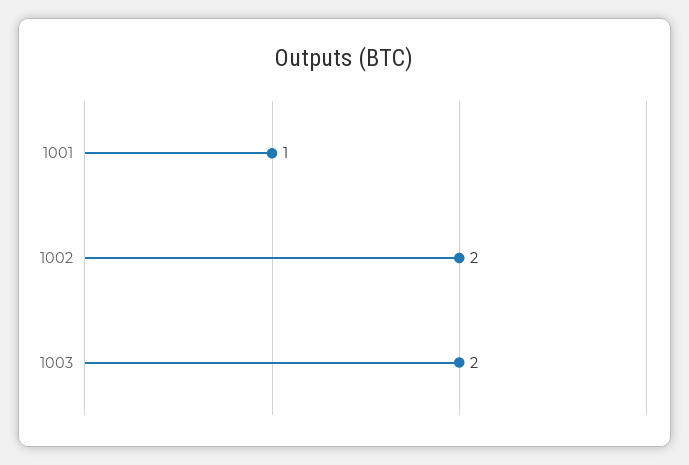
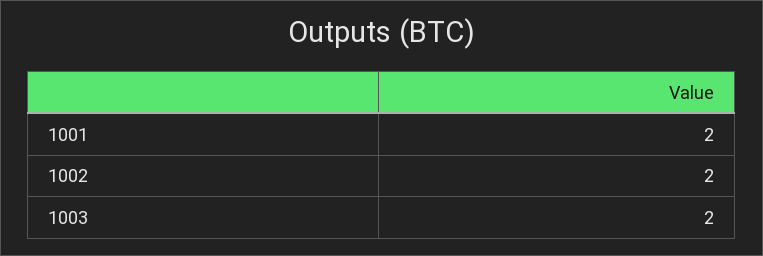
1001: 1 -> 2

